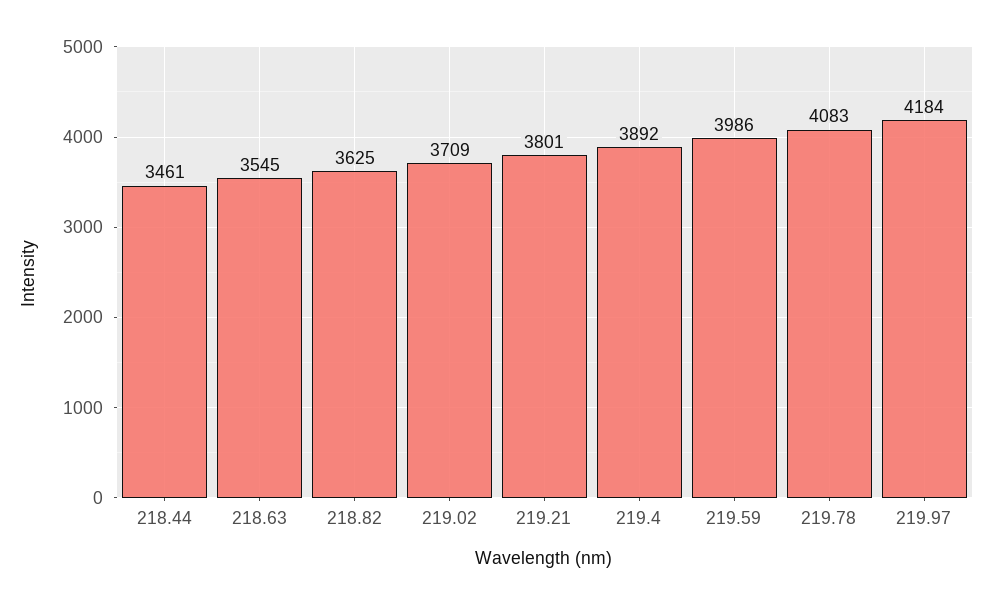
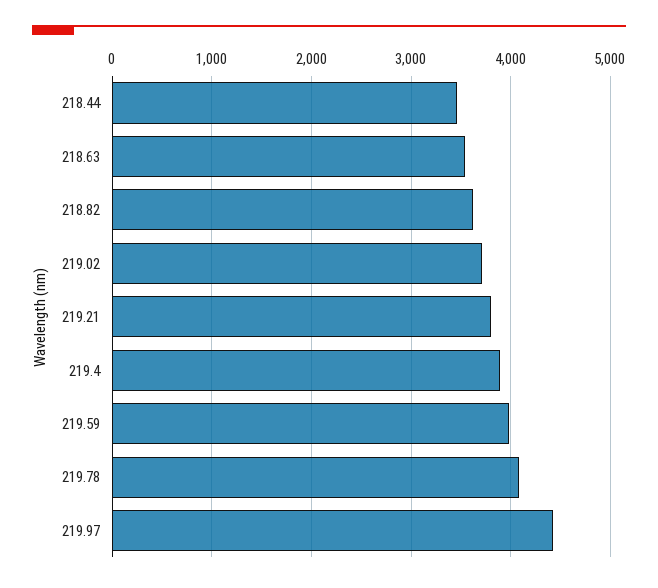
219.97: 4184 -> 4400

